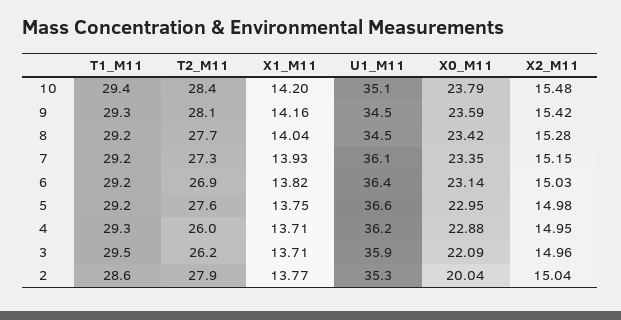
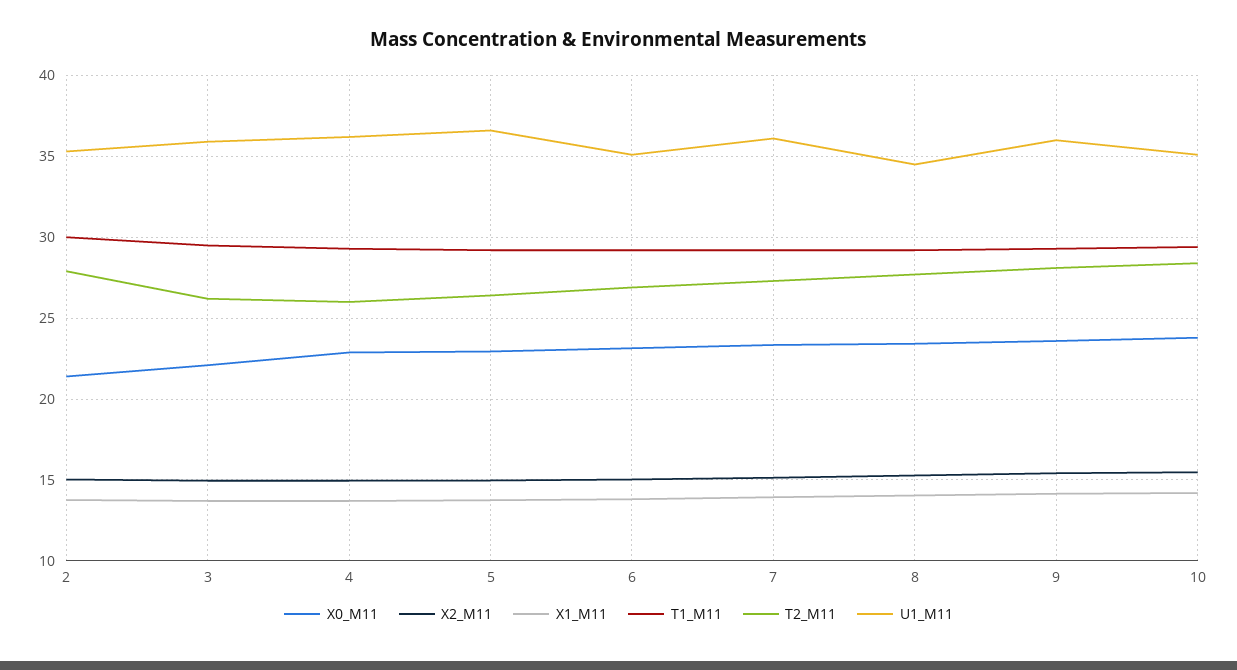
U1_M11, 9: 34.5 -> 36
U1_M11, 6: 36.4 -> 35
T2_M11, 5: 27.6 -> 26.5
T1_M11, 2: 28.6 -> 30
X0_M11, 2: 20.04 -> 21.5

